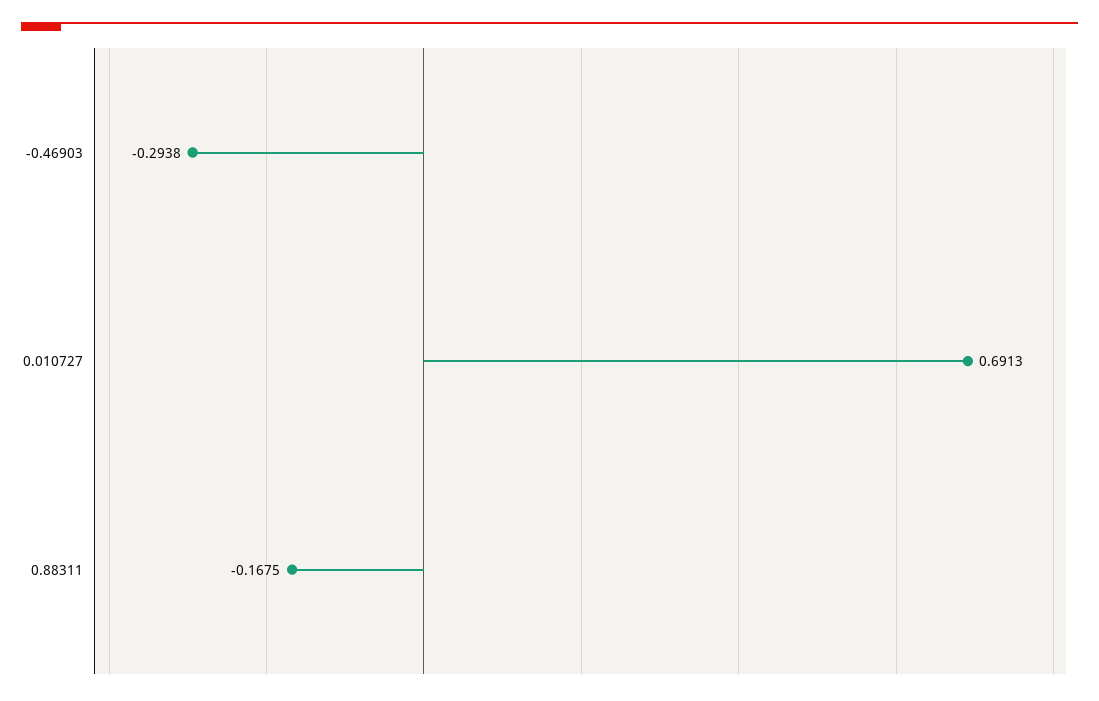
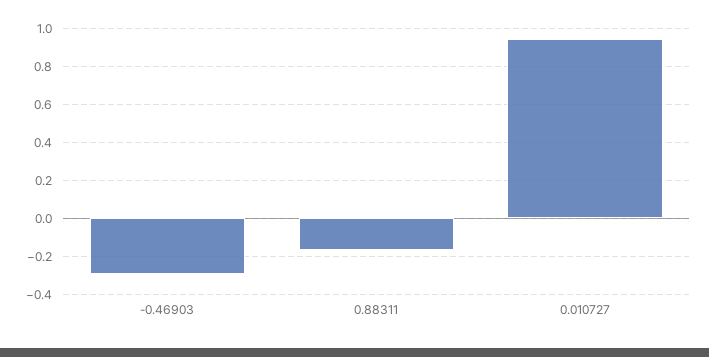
0.010727: 0.6913 -> 0.95

